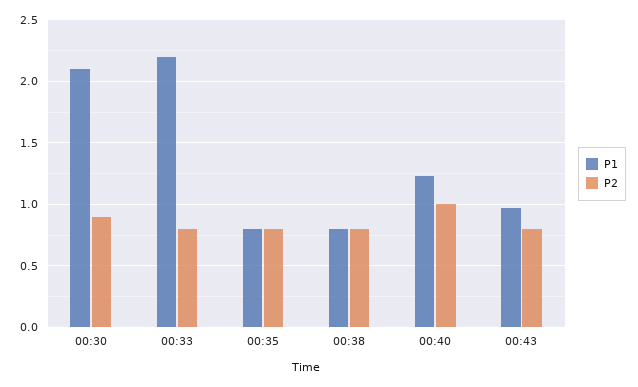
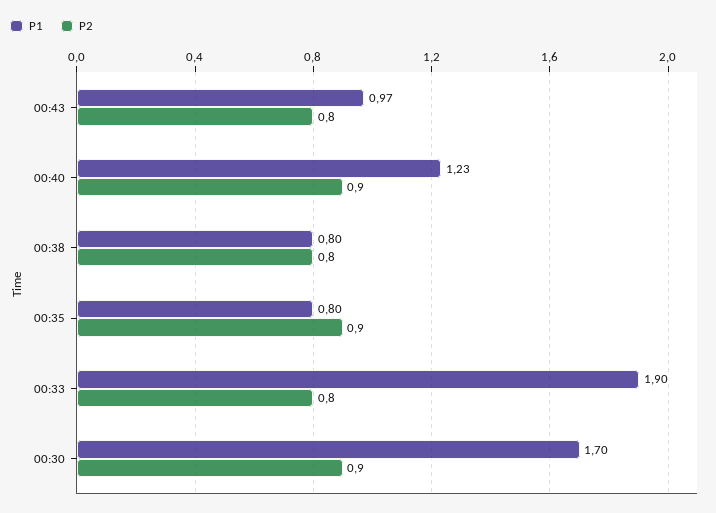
P1, 00:30: 2.1 -> 1.7
P1, 00:33: 2.2 -> 1.9
P2, 00:35: 0.8 -> 0.9
P2, 00:40: 1 -> 0.9

